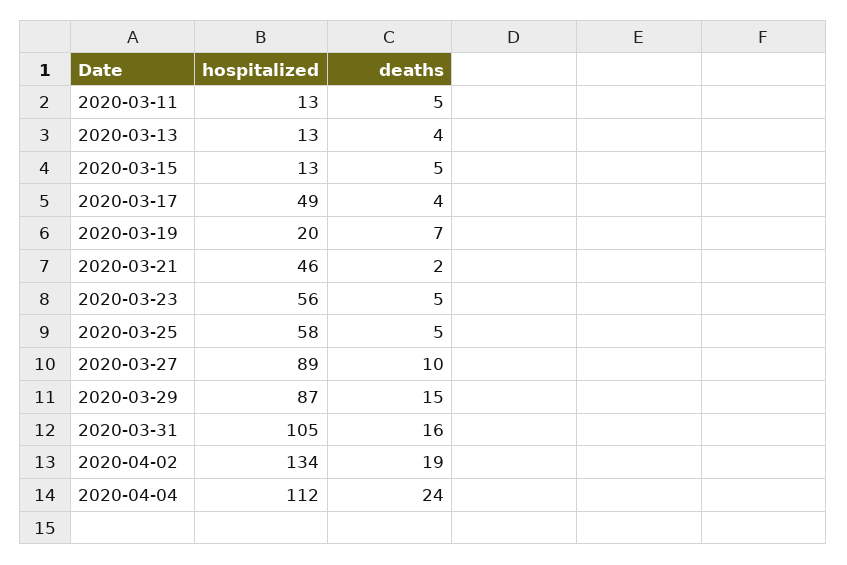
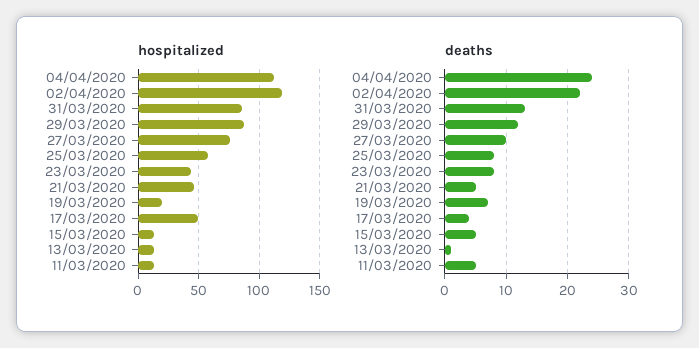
deaths, 2020-03-13: 4 -> 1
deaths, 2020-03-21: 2 -> 5
hospitalized, 2020-03-23: 56 -> 45
deaths, 2020-03-23: 5 -> 8
deaths, 2020-03-25: 5 -> 8
hospitalized, 2020-03-27: 89 -> 75
deaths, 2020-03-29: 15 -> 12
hospitalized, 2020-03-31: 105 -> 85
deaths, 2020-03-31: 16 -> 13
hospitalized, 2020-04-02: 134 -> 120
deaths, 2020-04-02: 19 -> 22

